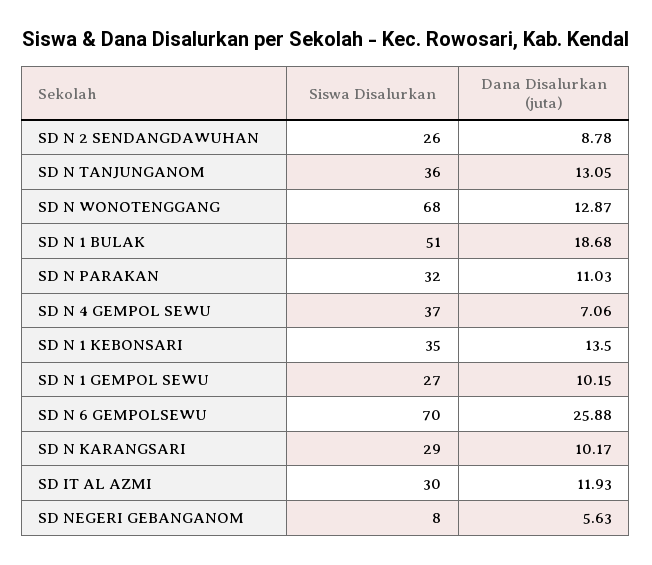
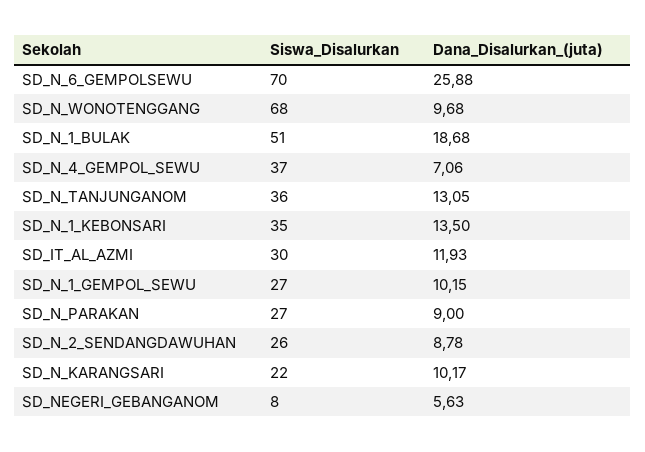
Dana Disalurkan (juta), SD N WONOTENGGANG: 12.87 -> 9.68
Siswa Disalurkan, SD N PARAKAN: 32 -> 27
Dana Disalurkan (juta), SD N PARAKAN: 11.03 -> 9
Siswa Disalurkan, SD N KARANGSARI: 29 -> 22

